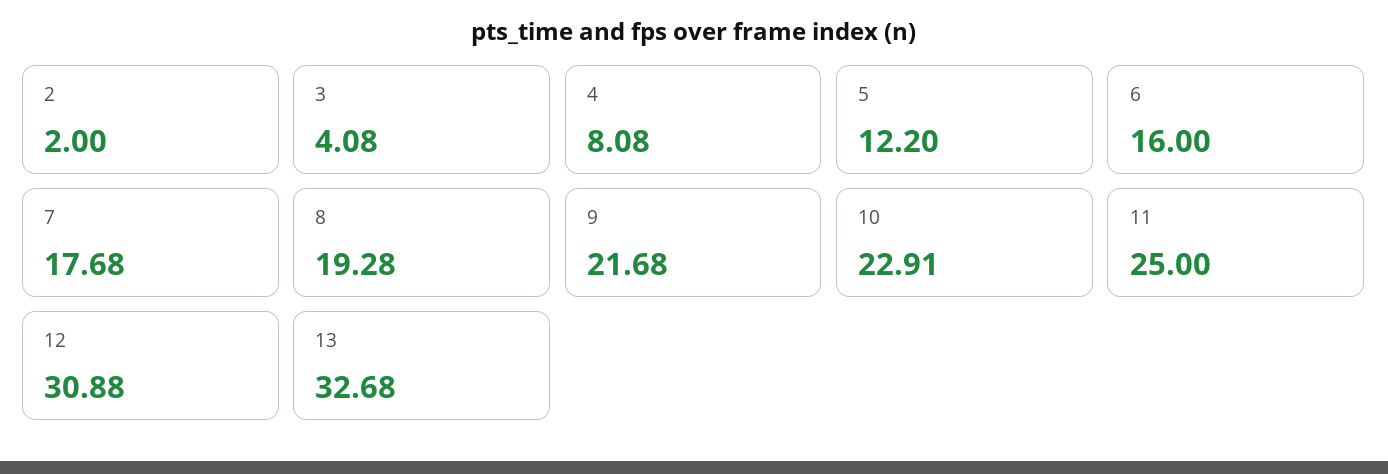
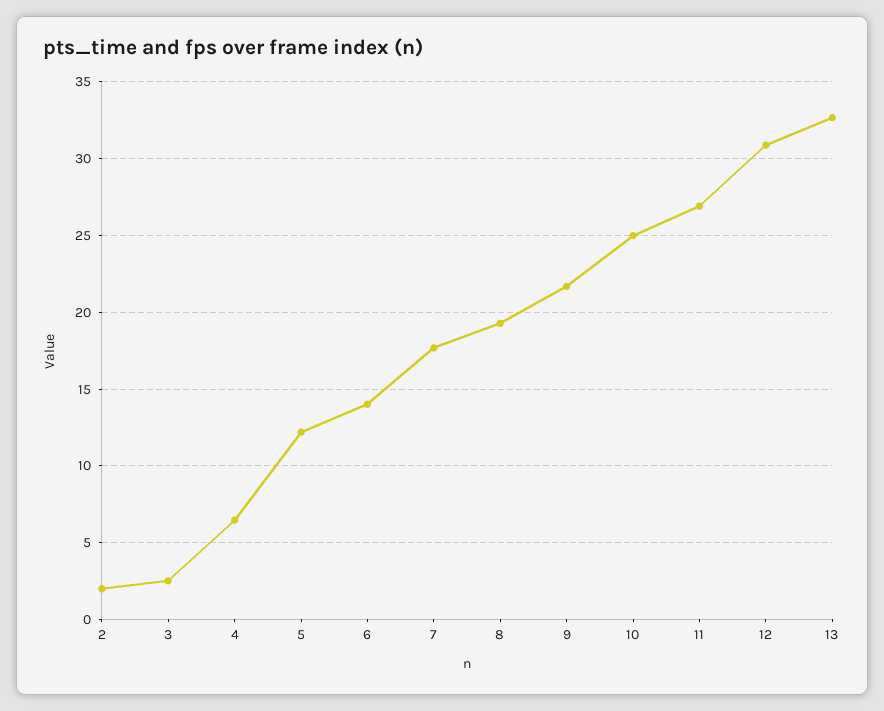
3: 4.08 -> 2.5
4: 8.08 -> 6.5
6: 16 -> 14
10: 22.91 -> 25
11: 25 -> 27

